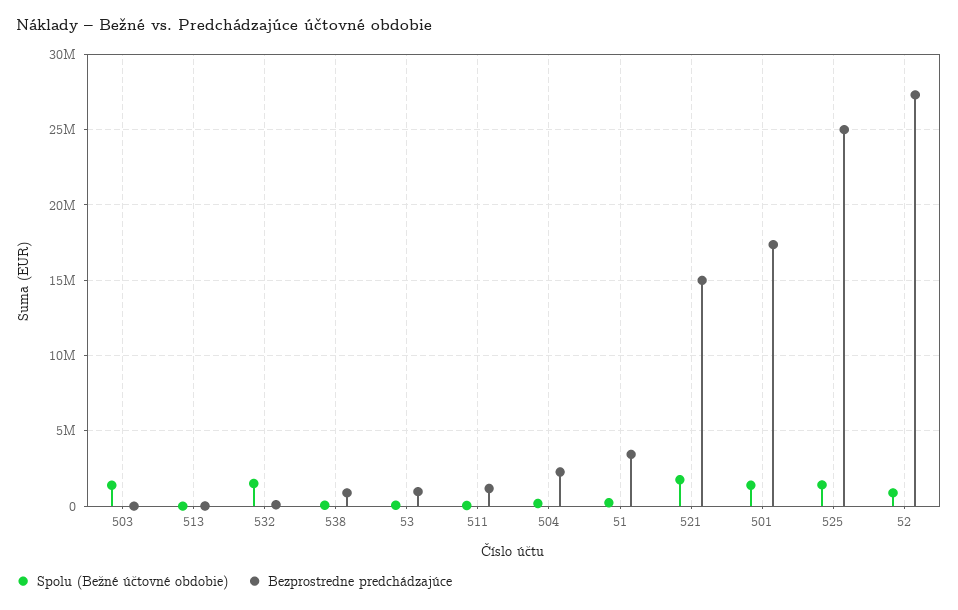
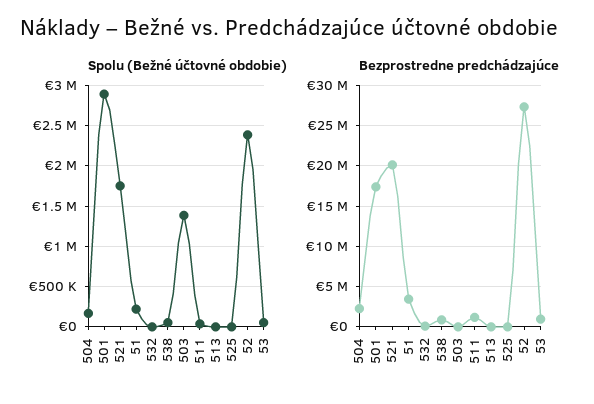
Spolu (Bežné účtovné obdobie), 532: 1500000 -> 0
Bezprostredne predchádzajúce, 521: 15000000 -> 20000000
Spolu (Bežné účtovné obdobie), 501: 1500000 -> 2900000
Spolu (Bežné účtovné obdobie), 525: 1500000 -> 0
Bezprostredne predchádzajúce, 525: 25000000 -> 0
Spolu (Bežné účtovné obdobie), 52: 1000000 -> 2400000

